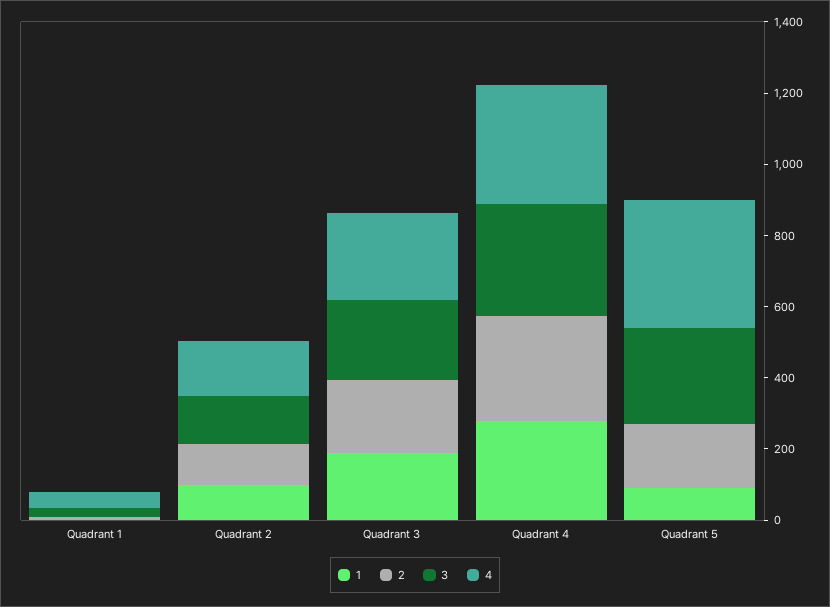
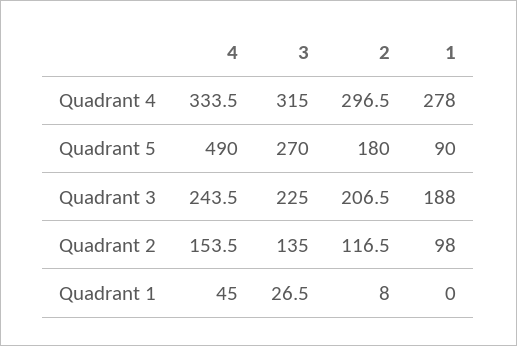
4, Quadrant 5: 350 -> 490

